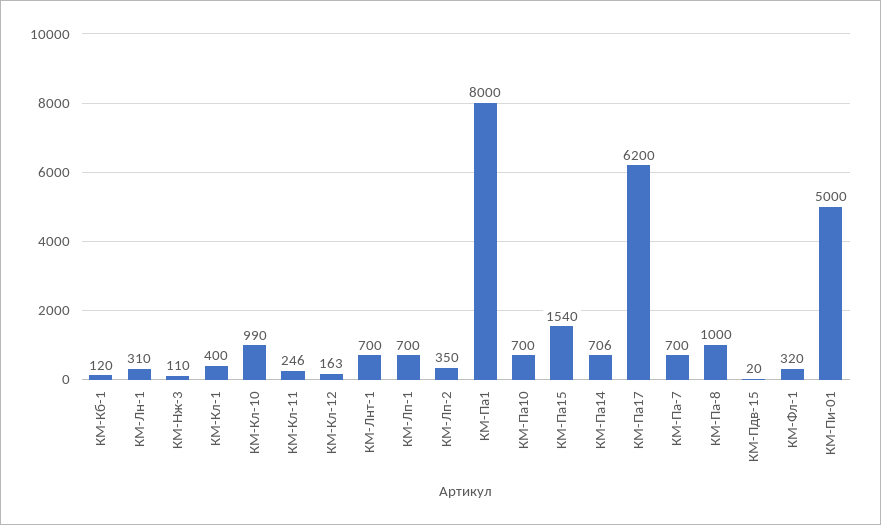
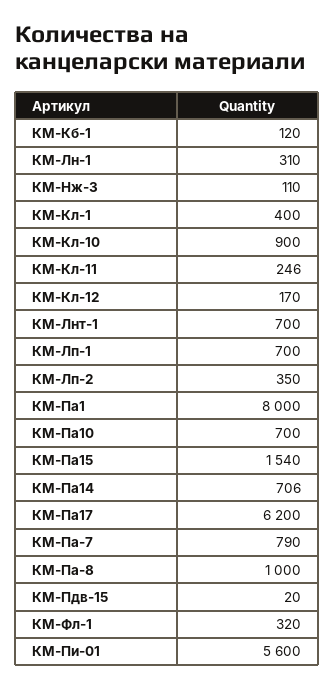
КМ-Кл-10: 990 -> 900
КМ-Кл-12: 163 -> 170
КМ-Па-7: 700 -> 790
КМ-Пи-01: 5000 -> 5600

